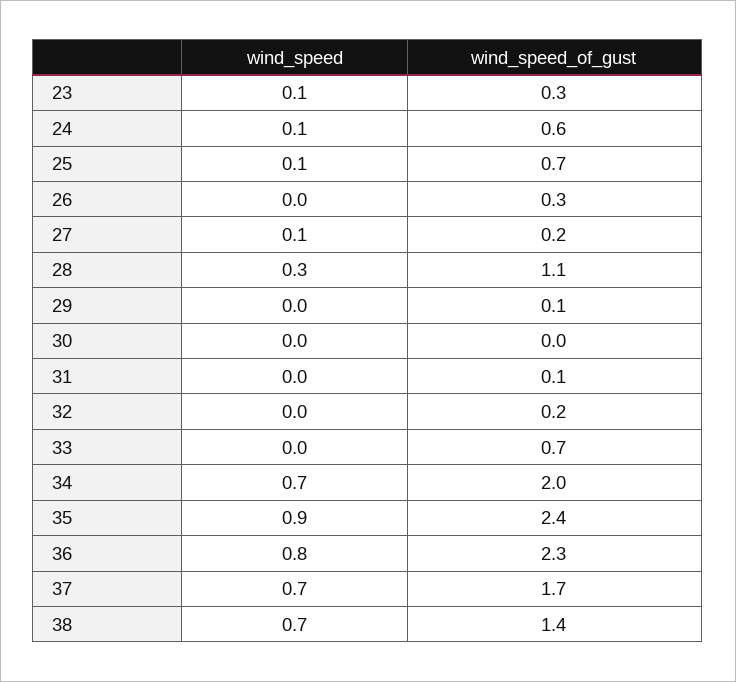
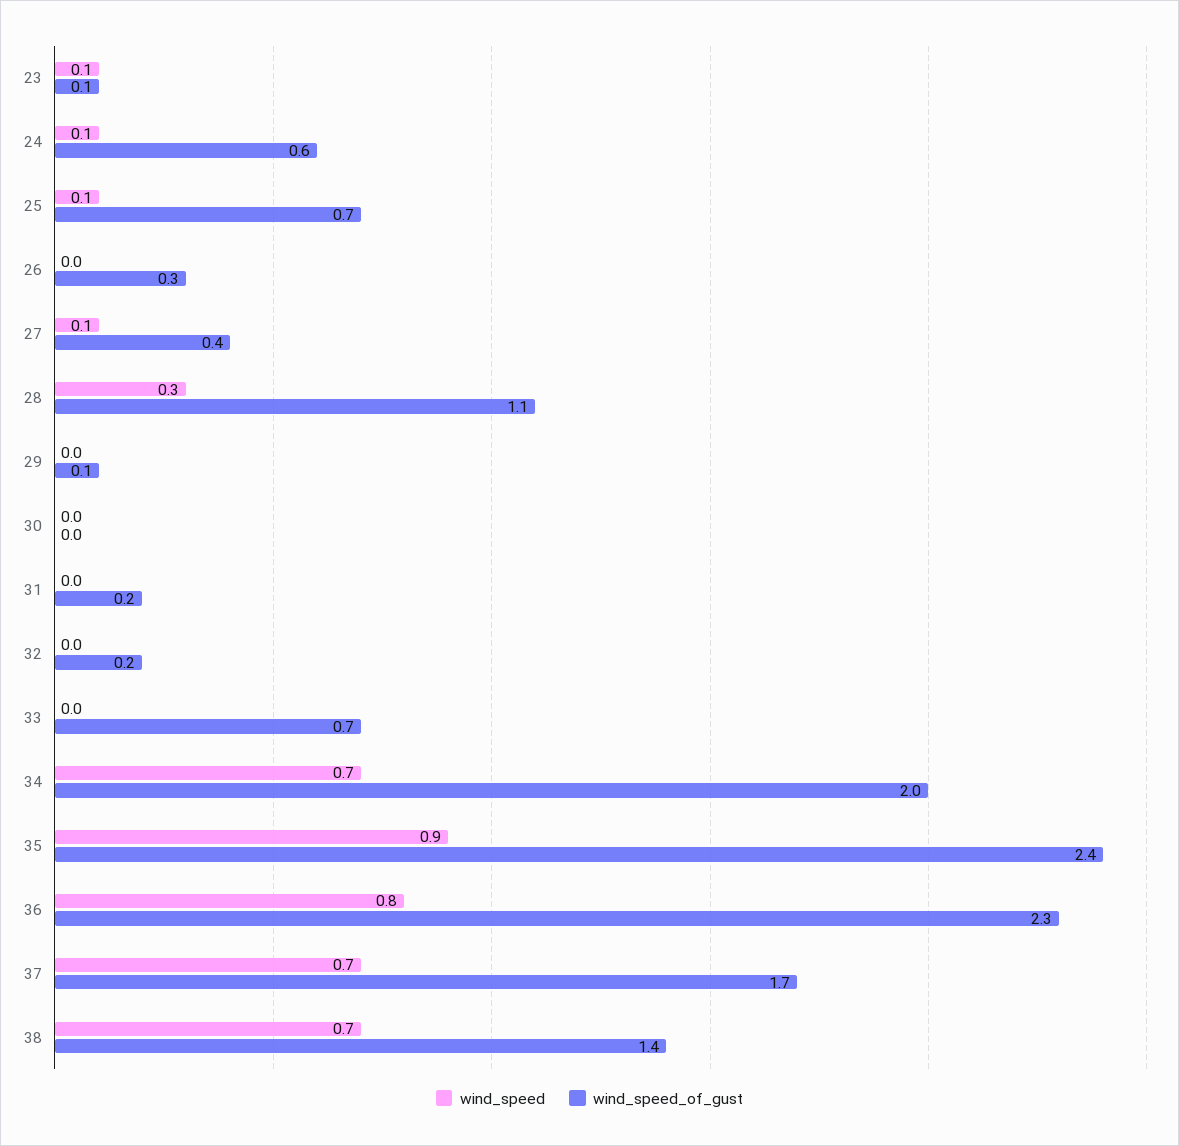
wind_speed_of_gust, 23: 0.3 -> 0.1
wind_speed_of_gust, 27: 0.2 -> 0.4
wind_speed_of_gust, 31: 0.1 -> 0.2

